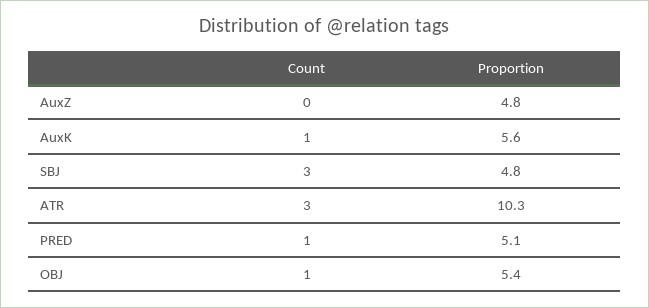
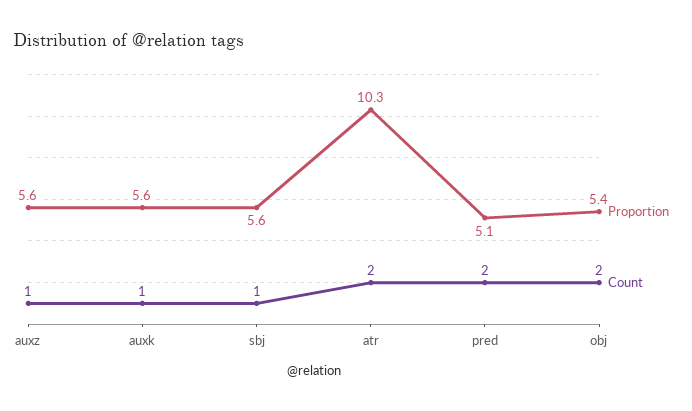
Count, AuxZ: 0 -> 1
Proportion, AuxZ: 4.8 -> 5.6
Count, SBJ: 3 -> 1
Proportion, SBJ: 4.8 -> 5.6
Count, ATR: 3 -> 2
Count, PRED: 1 -> 2
Count, OBJ: 1 -> 2

